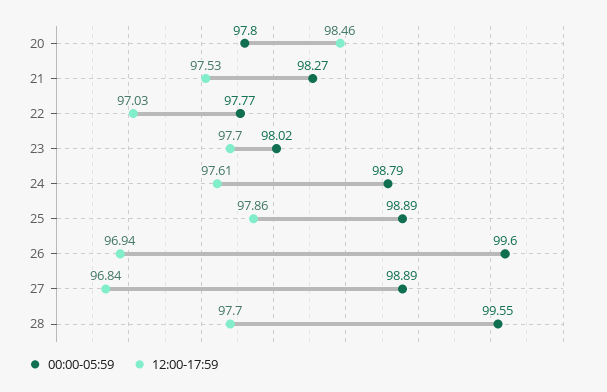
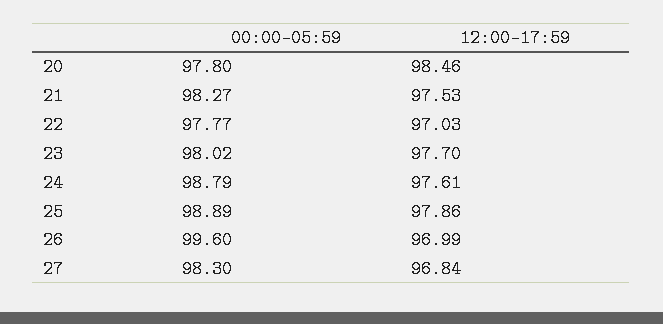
12:00-17:59, 26: 96.94 -> 96.99
00:00-05:59, 27: 98.89 -> 98.3
00:00-05:59, 28: 99.55 -> none
12:00-17:59, 28: 97.7 -> none

